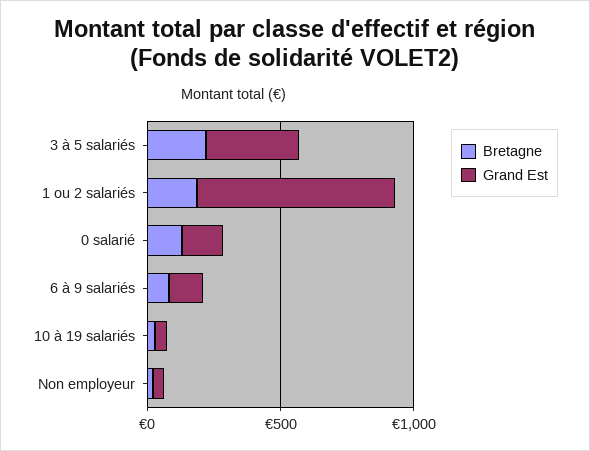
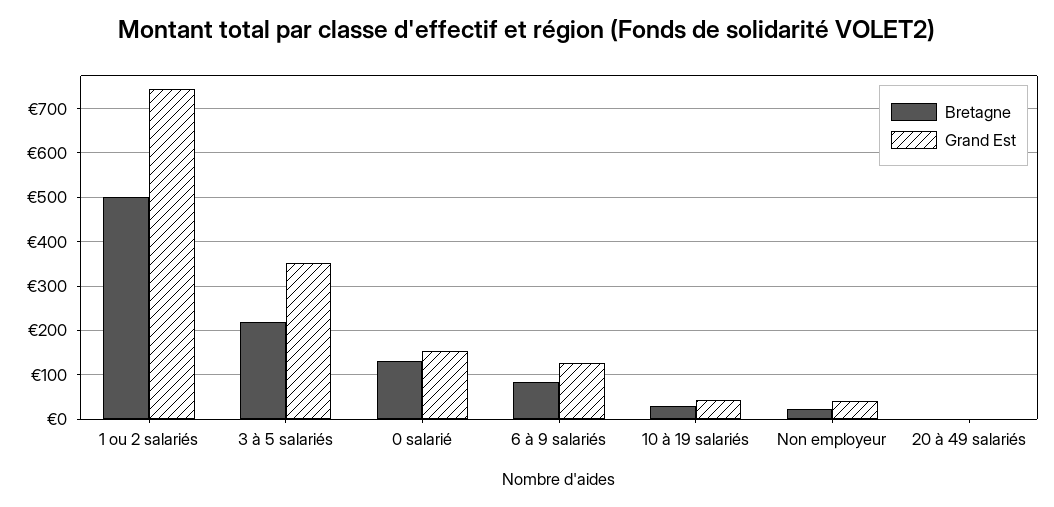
Bretagne, 1 ou 2 salariés: 200 -> 500
Bretagne, 20 à 49 salariés: none -> 0
Grand Est, 20 à 49 salariés: none -> 0

